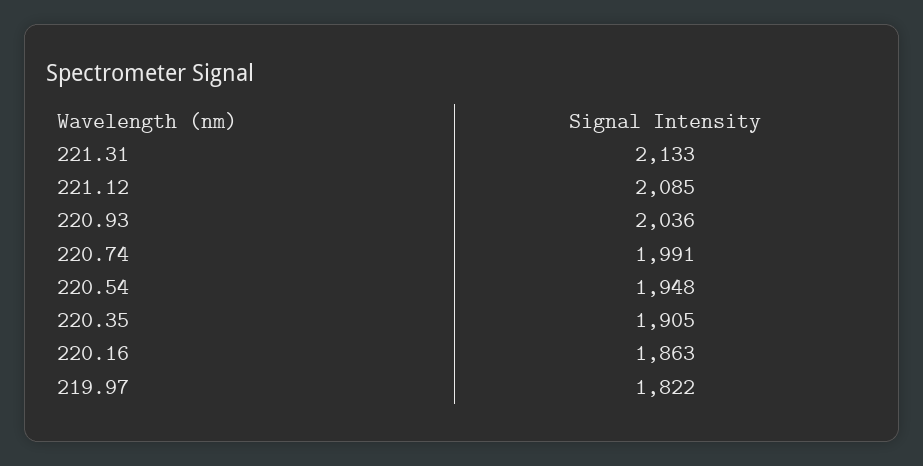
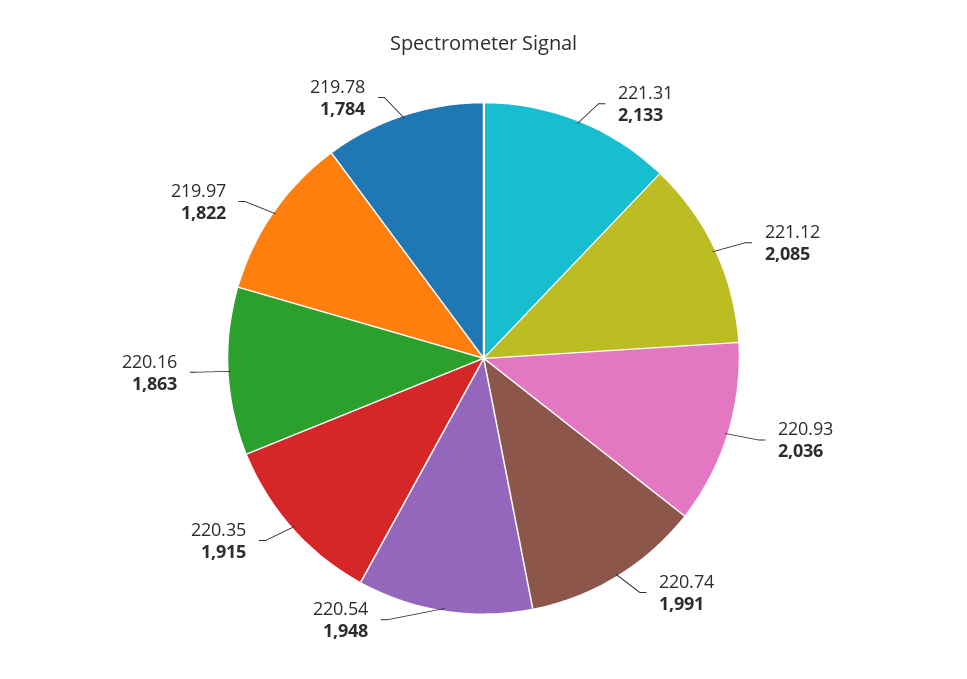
220.35: 1905 -> 1915
219.78: none -> 1784

